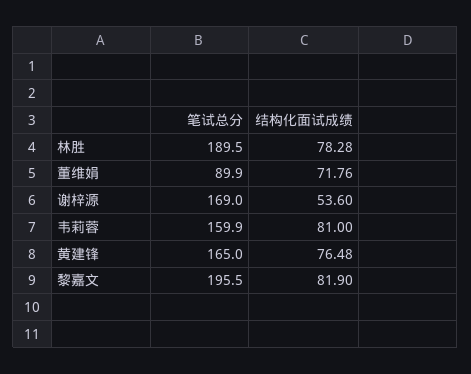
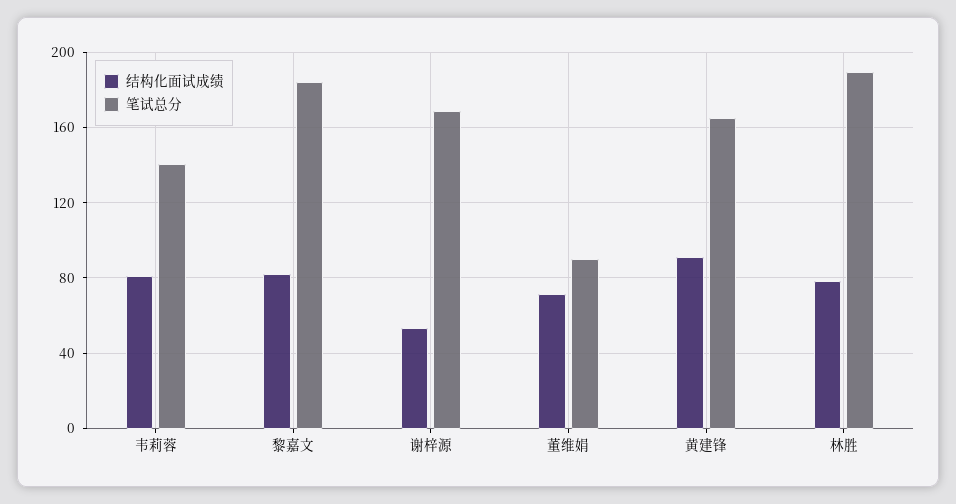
笔试总分, 韦莉蓉: 159.9 -> 140
结构化面试成绩, 黄建锋: 76.48 -> 90
笔试总分, 黎嘉文: 195.5 -> 185

